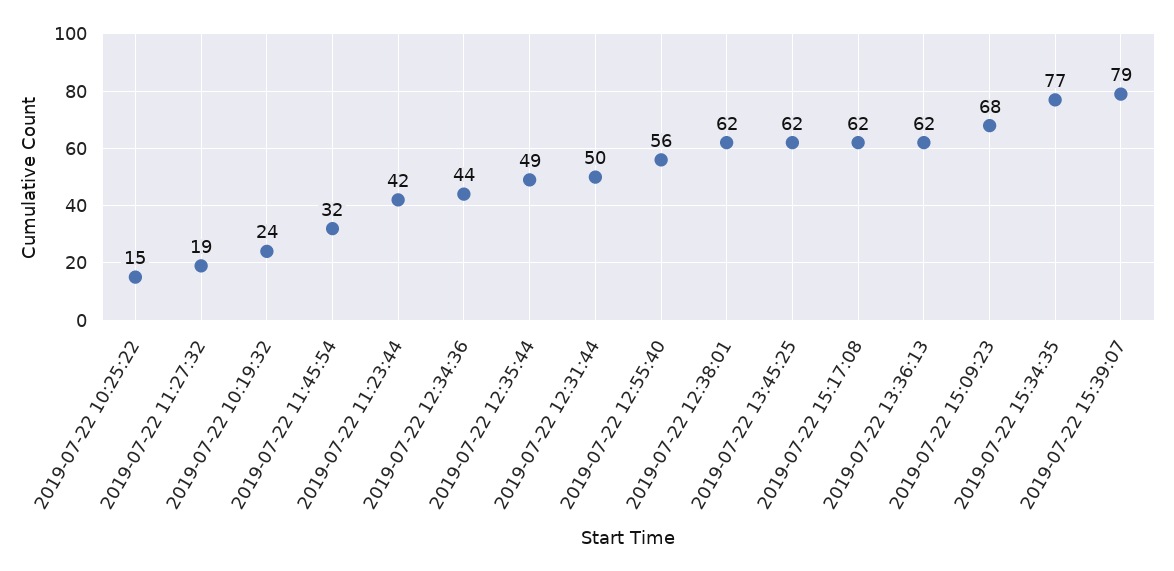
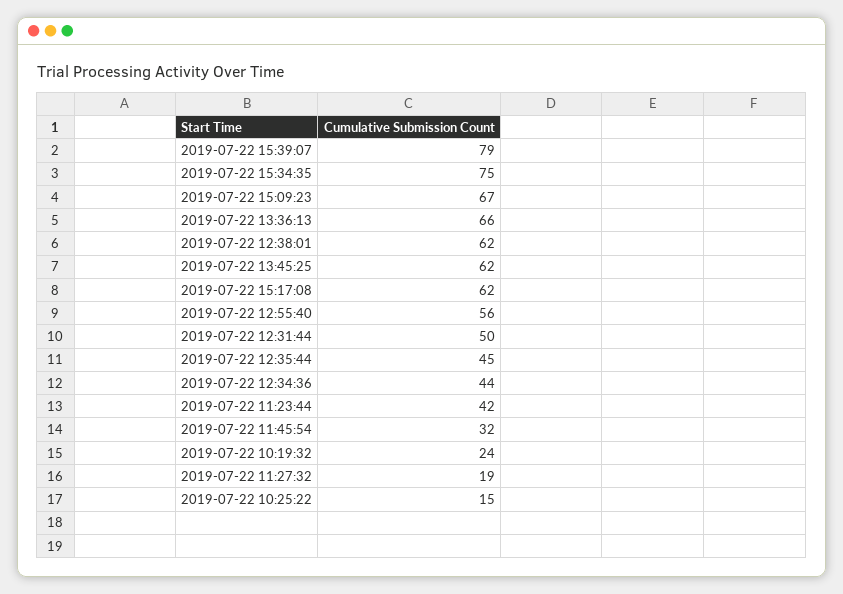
2019-07-22 12:35:44: 49 -> 45
2019-07-22 13:36:13: 62 -> 66
2019-07-22 15:09:23: 68 -> 67
2019-07-22 15:34:35: 77 -> 75

